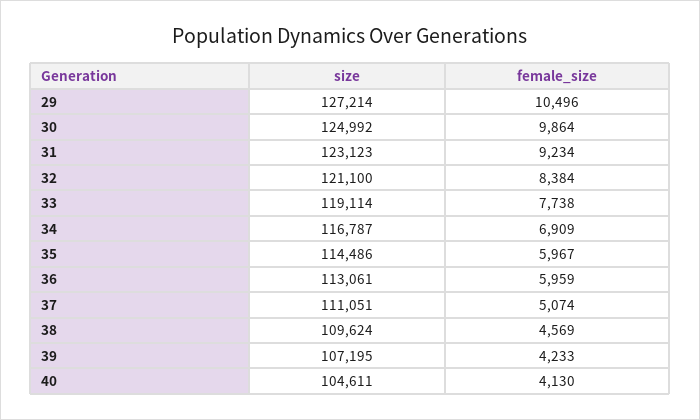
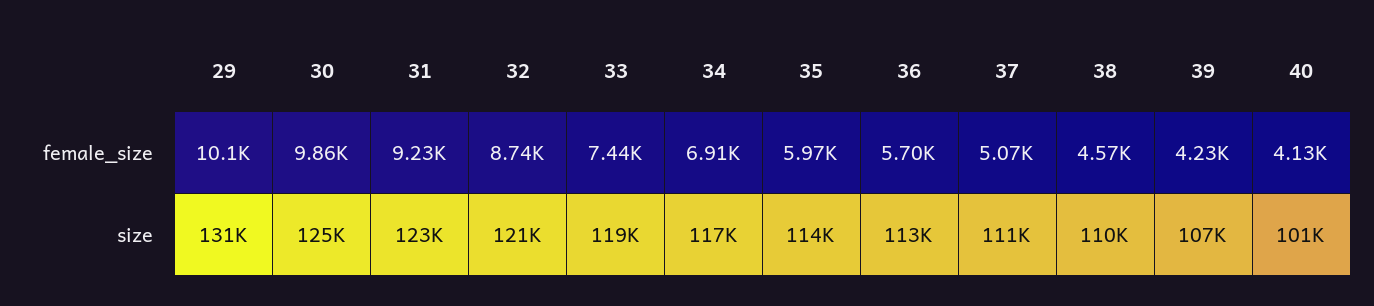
size, 29: 127214 -> 131000
female_size, 29: 10496 -> 10100
female_size, 32: 8384 -> 8740
female_size, 33: 7738 -> 7440
female_size, 36: 5959 -> 5700
size, 40: 104611 -> 101000

